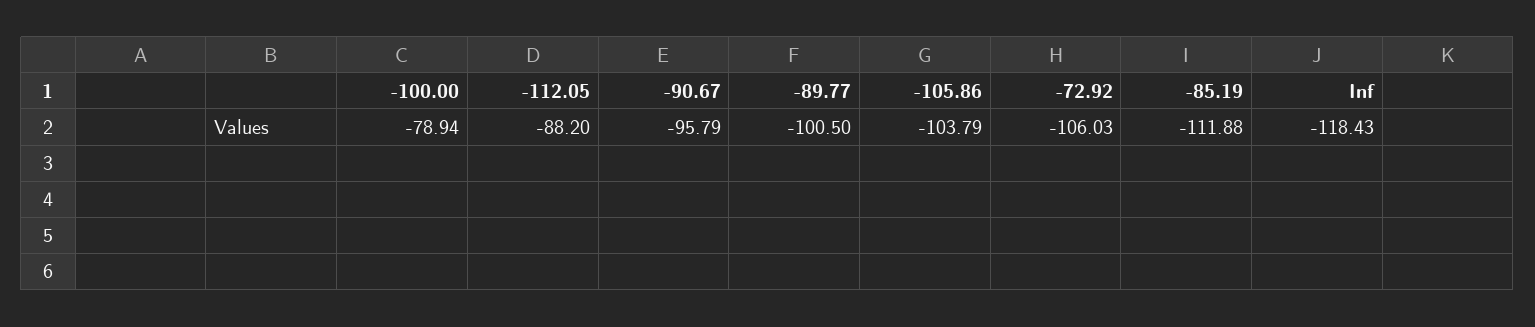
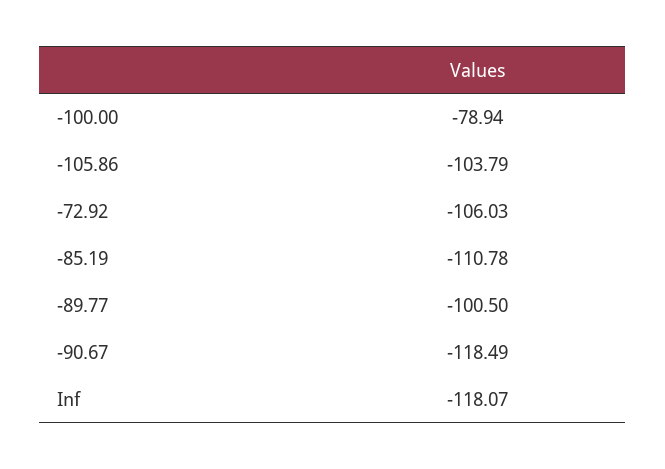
-112.05: -88.2 -> none
-90.67: -95.79 -> -118.49
-85.19: -111.88 -> -110.78
Inf: -118.43 -> -118.07

